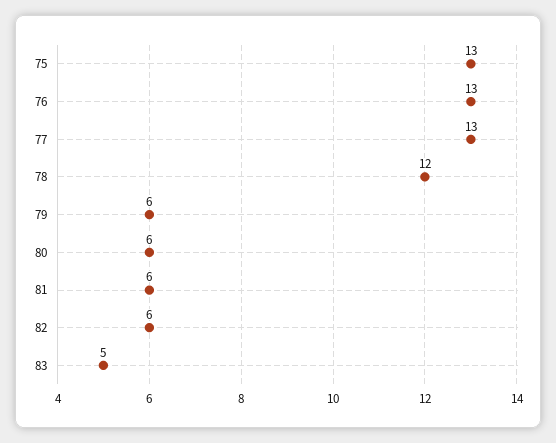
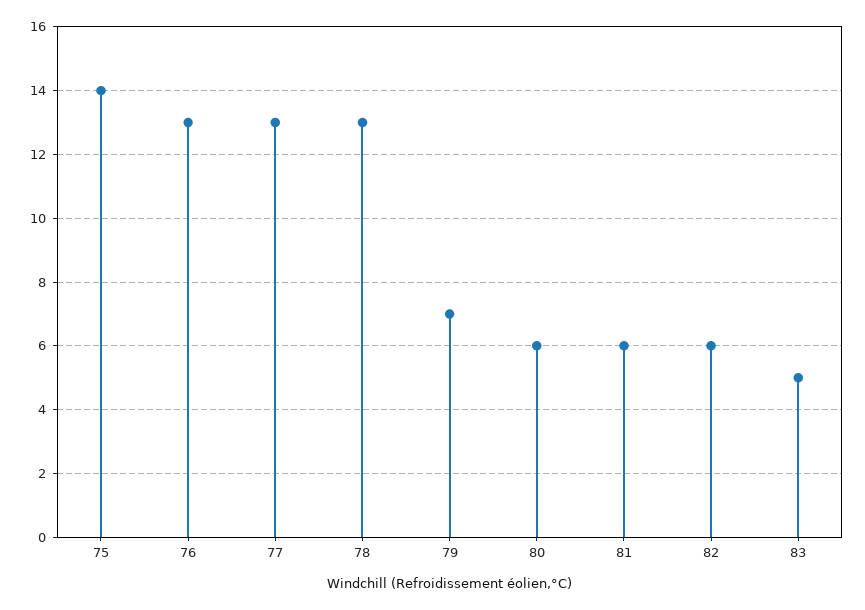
75: 13 -> 14
78: 12 -> 13
79: 6 -> 7

